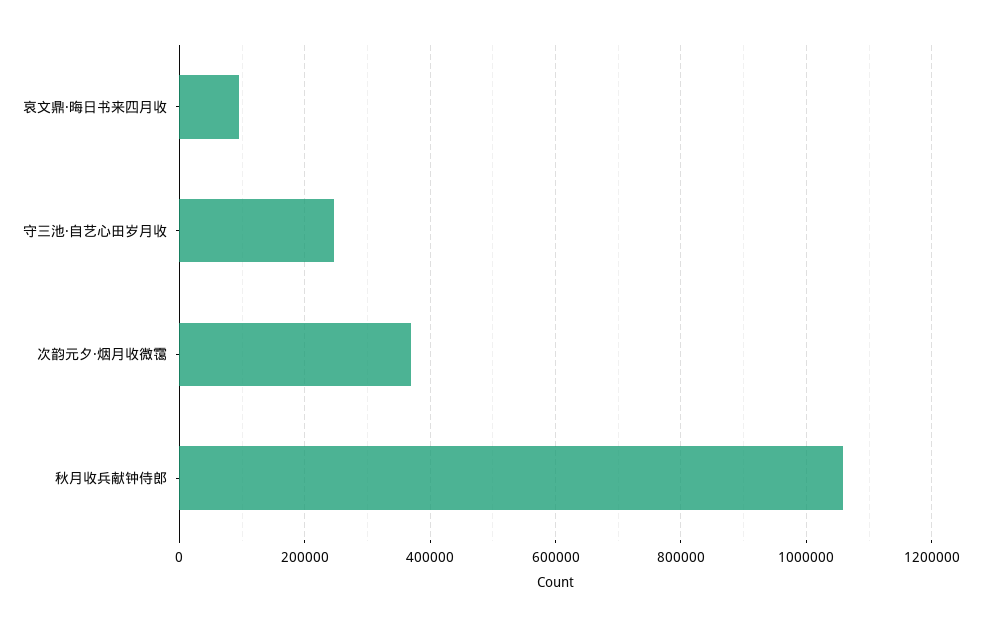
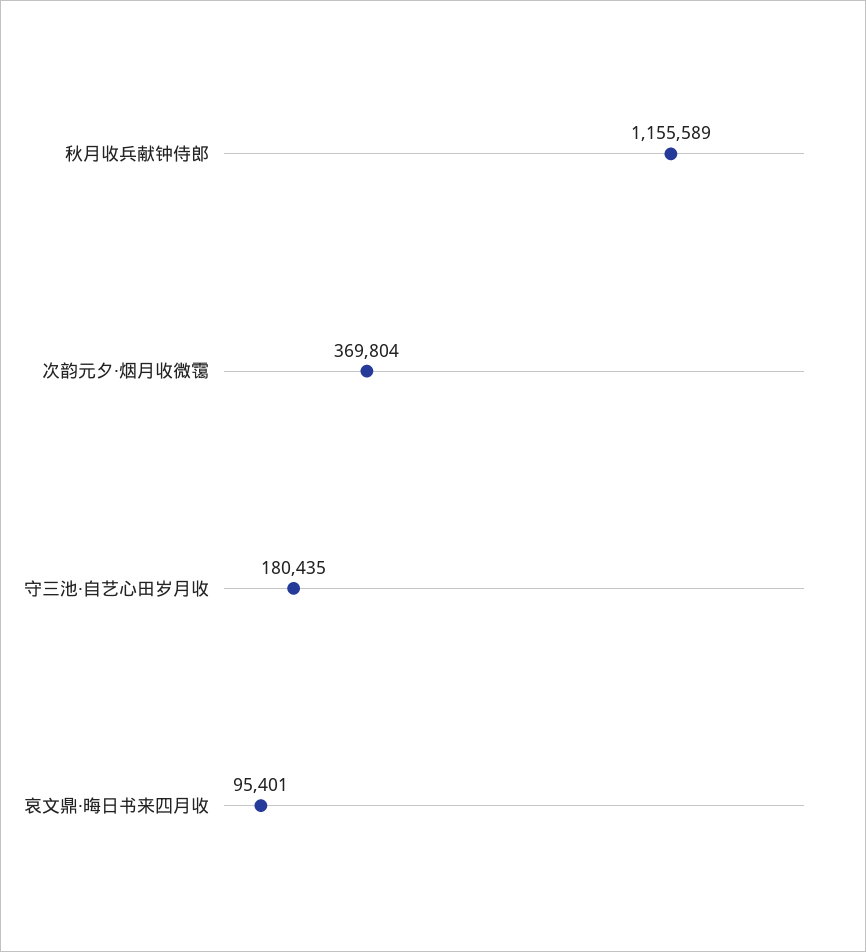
守三池·自艺心田岁月收: 240000 -> 180435
秋月收兵献钟侍郎: 1060000 -> 1155589

